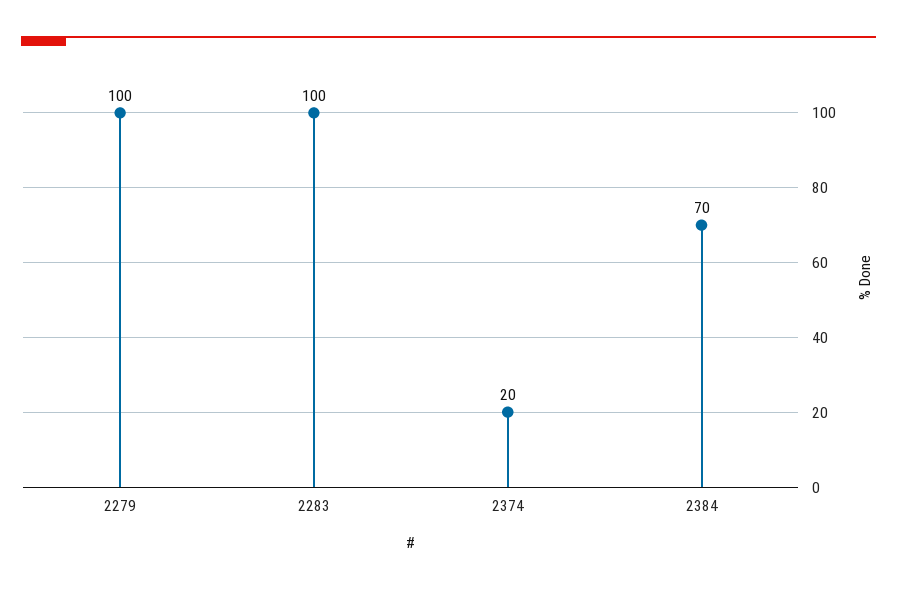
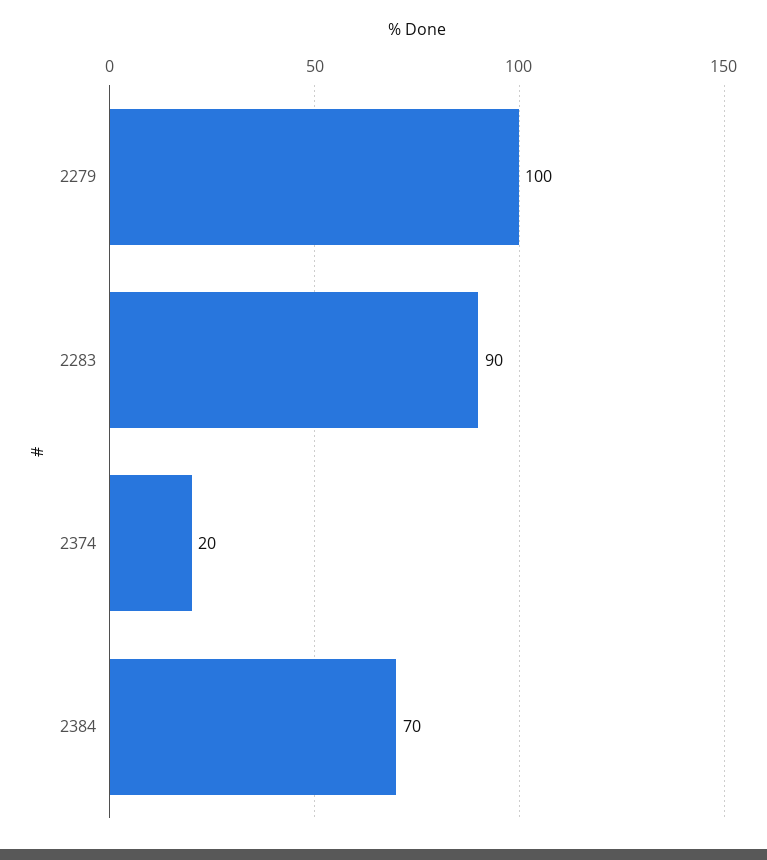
2283: 100 -> 90

